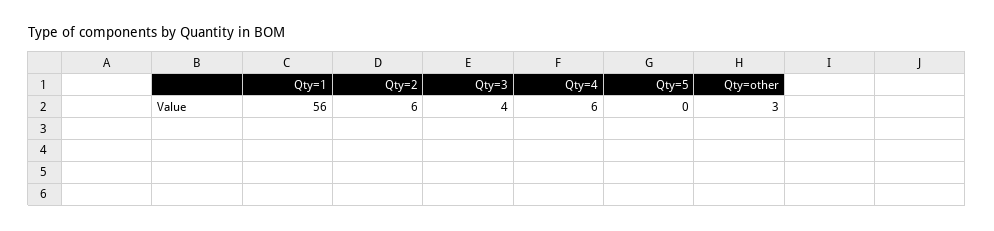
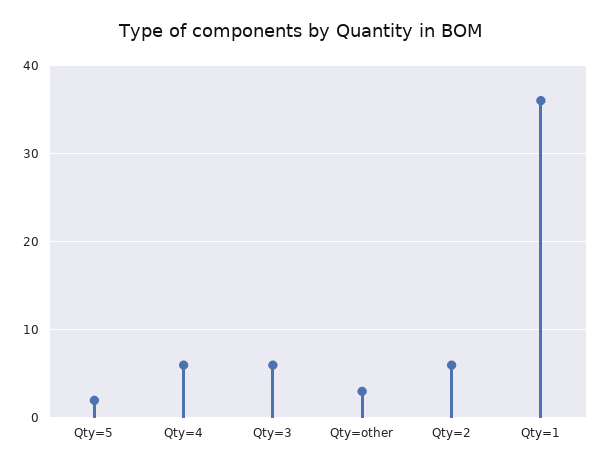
Qty=1: 56 -> 36
Qty=3: 4 -> 6
Qty=5: 0 -> 2

